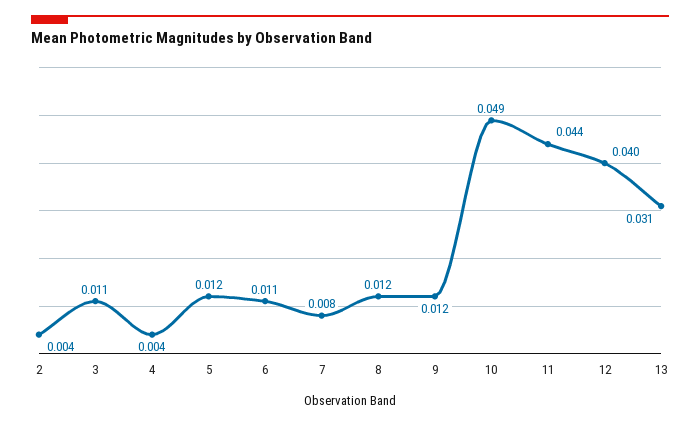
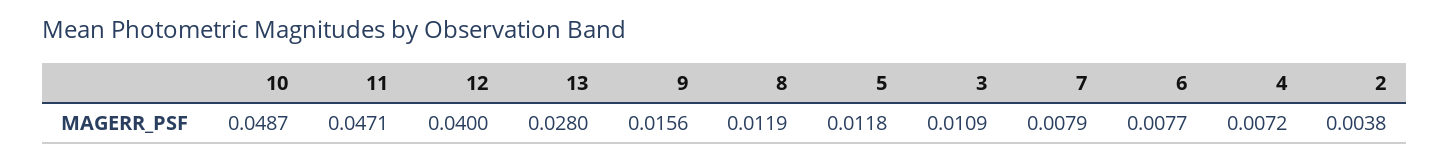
4: 0.004 -> 0.0072
6: 0.011 -> 0.0077
9: 0.012 -> 0.0156
11: 0.044 -> 0.0471
13: 0.031 -> 0.028

